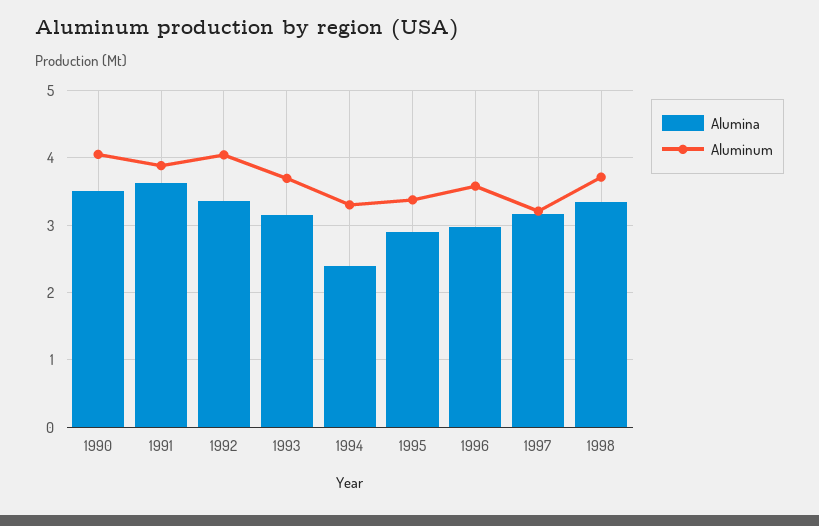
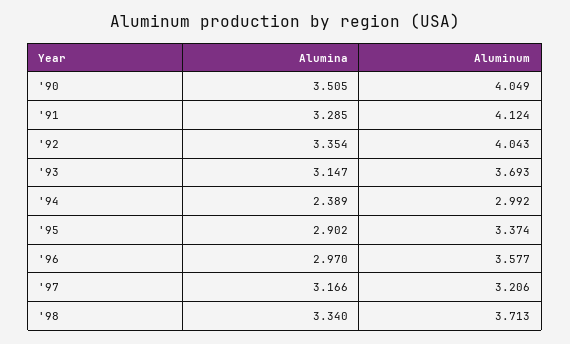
Alumina, 1991: 3.6 -> 3.285
Aluminum, 1991: 3.9 -> 4.124
Aluminum, 1994: 3.3 -> 2.992

